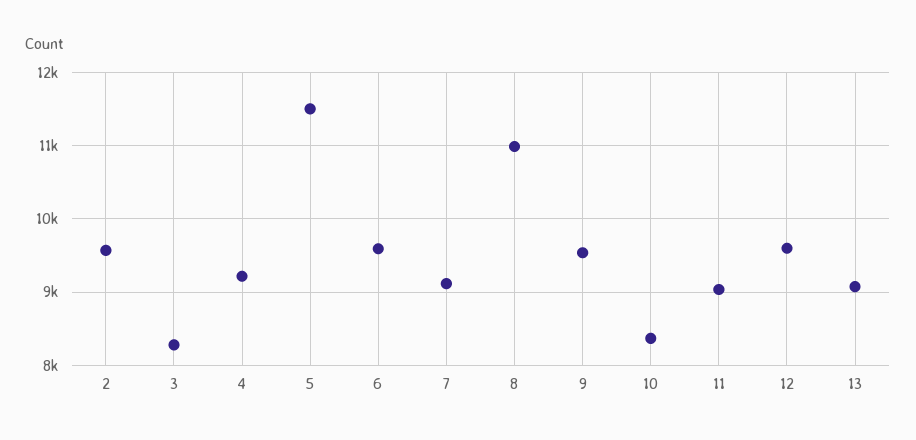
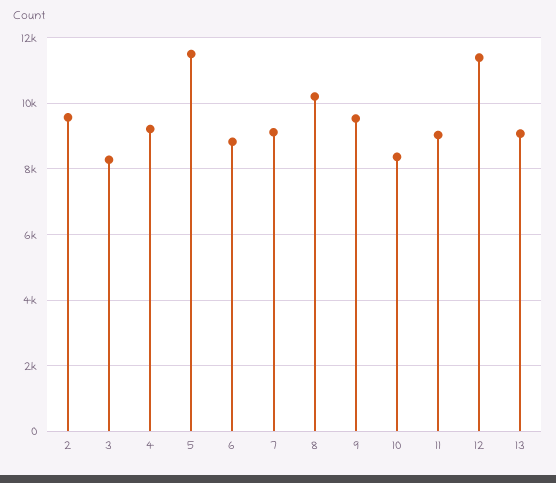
6: 9600 -> 8800
8: 11000 -> 10200
12: 9600 -> 11400

